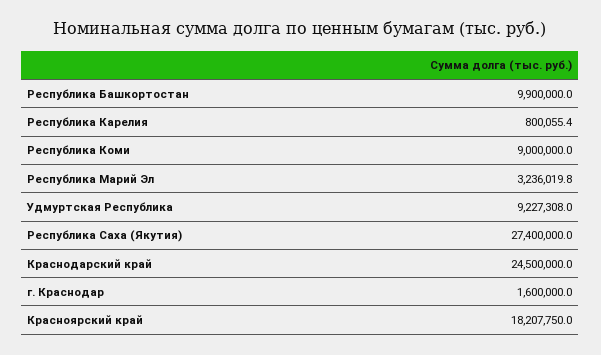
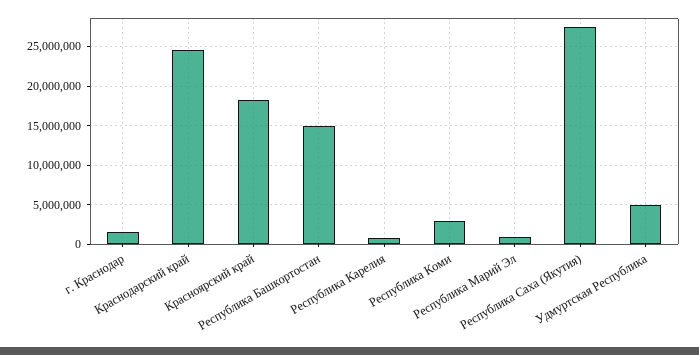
Республика Башкортостан: 9900000 -> 15000000
Республика Коми: 9000000 -> 3000000
Республика Марий Эл: 3236019.8 -> 1000000
Удмуртская Республика: 9227308 -> 5000000

